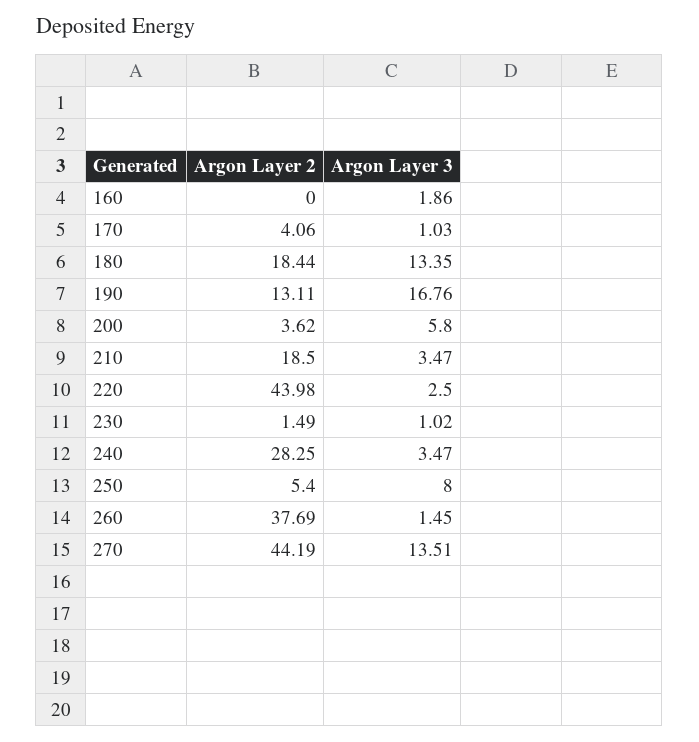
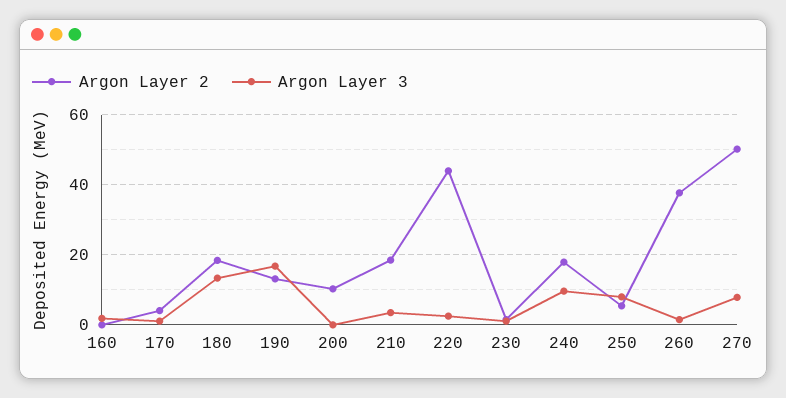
Argon Layer 2, 200: 3.62 -> 10
Argon Layer 3, 200: 5.8 -> 0
Argon Layer 2, 240: 28.25 -> 18
Argon Layer 3, 240: 3.47 -> 10
Argon Layer 2, 270: 44.19 -> 50
Argon Layer 3, 270: 13.51 -> 8

